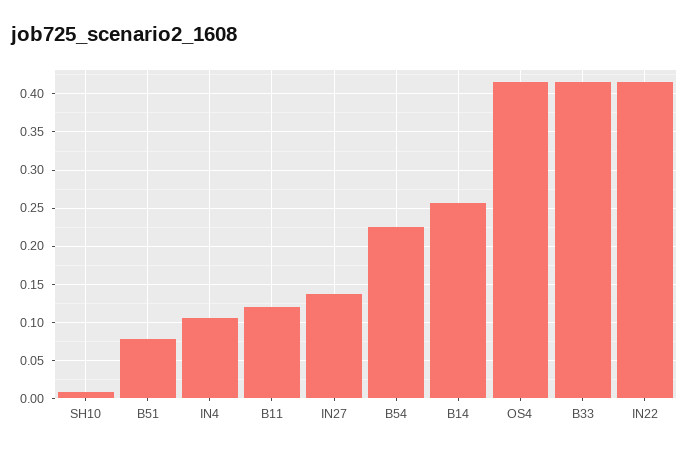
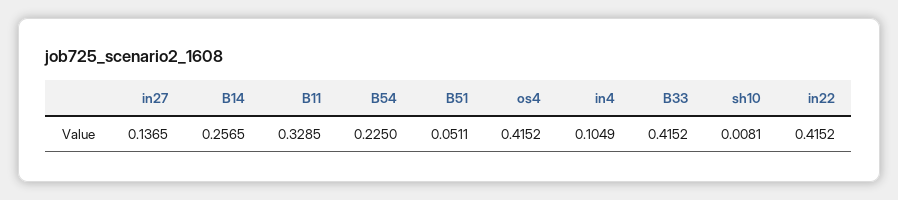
B51: 0.08 -> 0.0511
B11: 0.12 -> 0.3285

